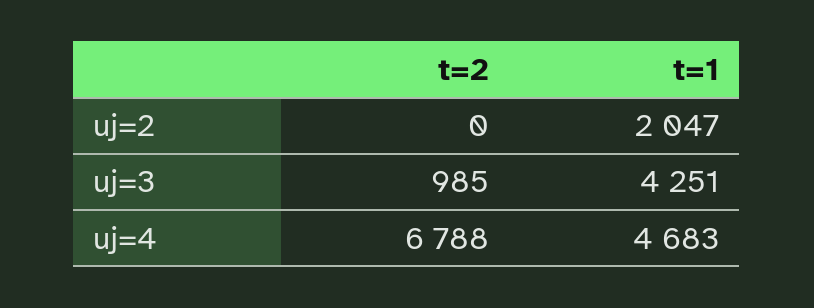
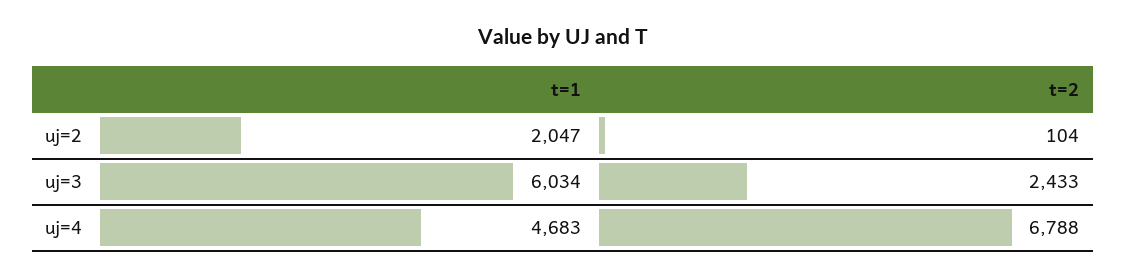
t=2, uj=2: 0 -> 104
t=2, uj=3: 985 -> 2433
t=1, uj=3: 4251 -> 6034

